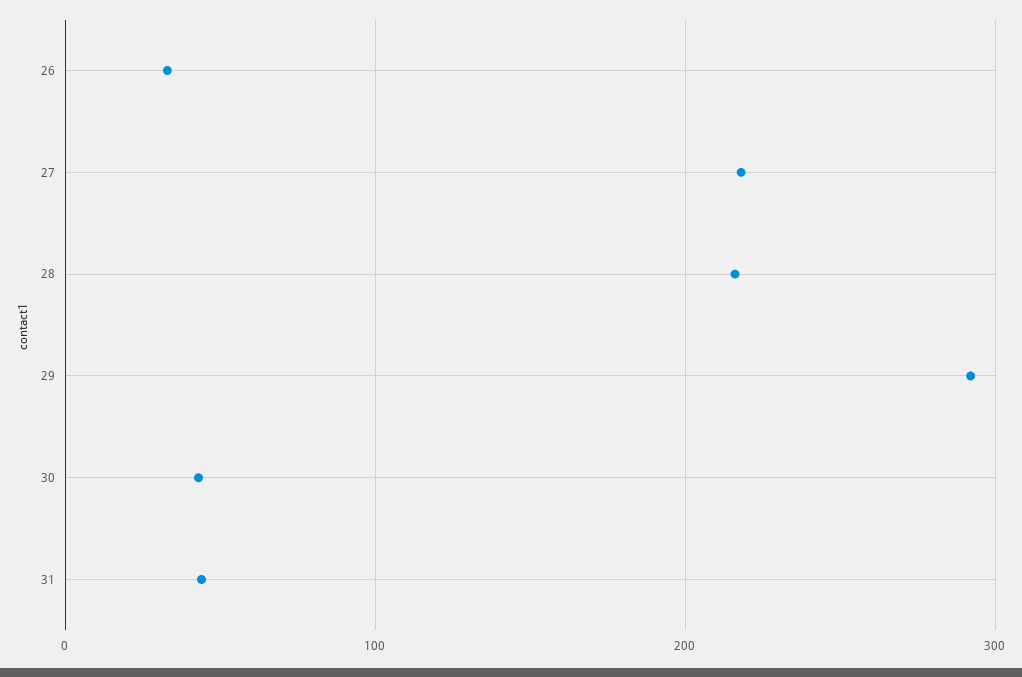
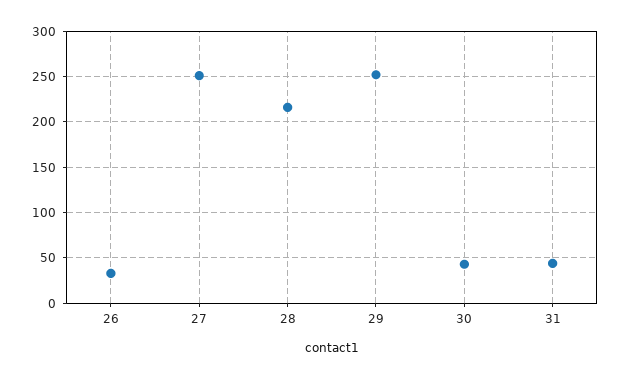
27: 220 -> 250
29: 290 -> 250

